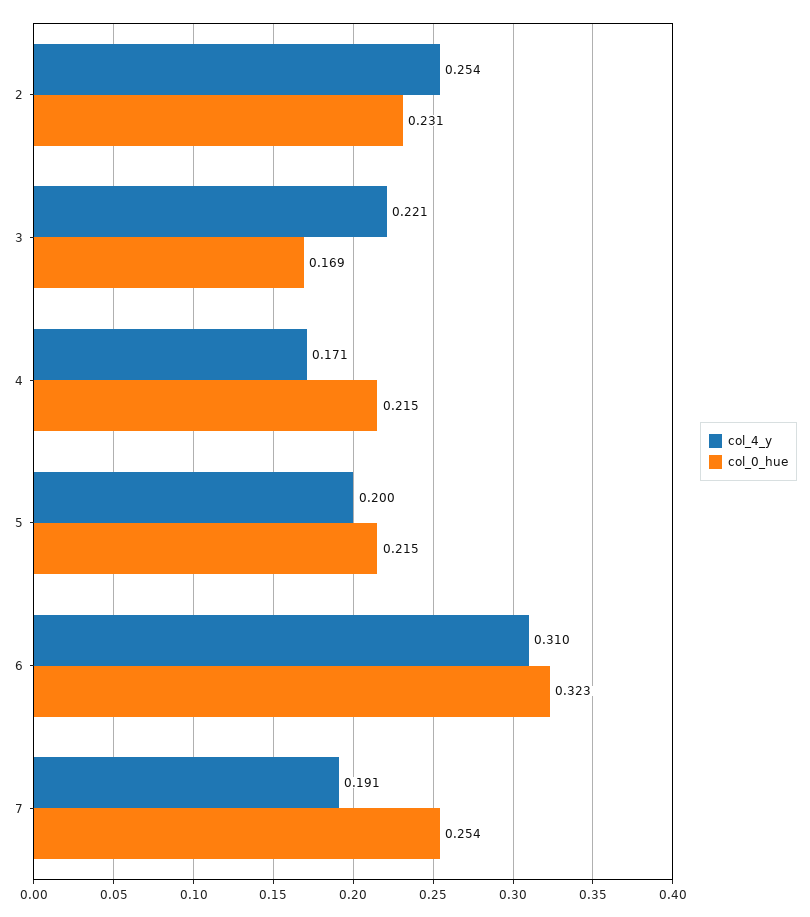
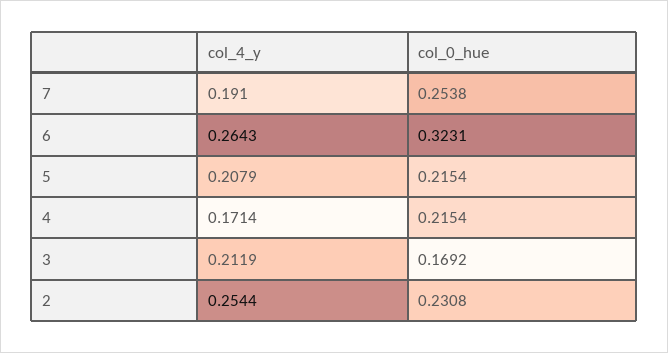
col_4_y, 3: 0.221 -> 0.2119
col_4_y, 5: 0.2 -> 0.2079
col_4_y, 6: 0.31 -> 0.2643

